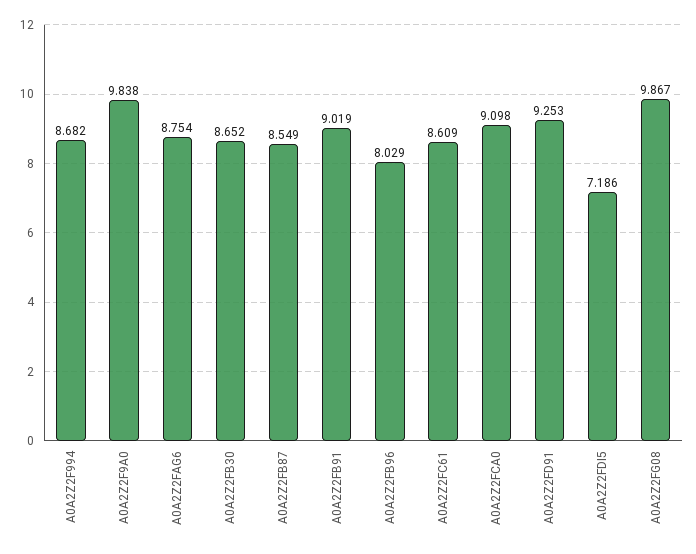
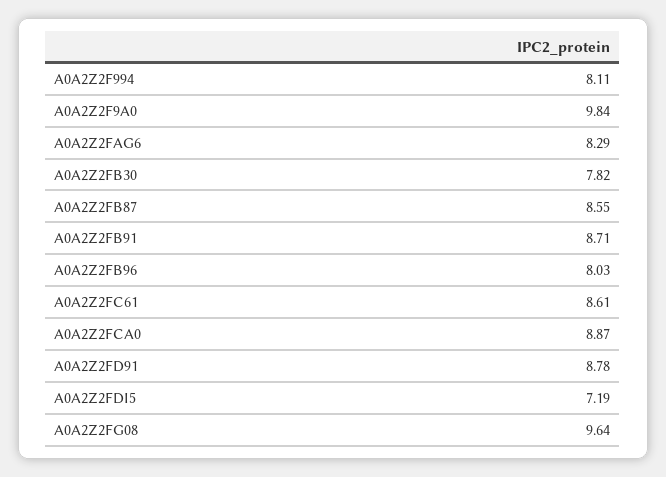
A0A2Z2F994: 8.682 -> 8.11
A0A2Z2FAG6: 8.754 -> 8.29
A0A2Z2FB30: 8.652 -> 7.82
A0A2Z2FB91: 9.019 -> 8.71
A0A2Z2FCA0: 9.098 -> 8.87
A0A2Z2FD91: 9.253 -> 8.78
A0A2Z2FG08: 9.867 -> 9.64

